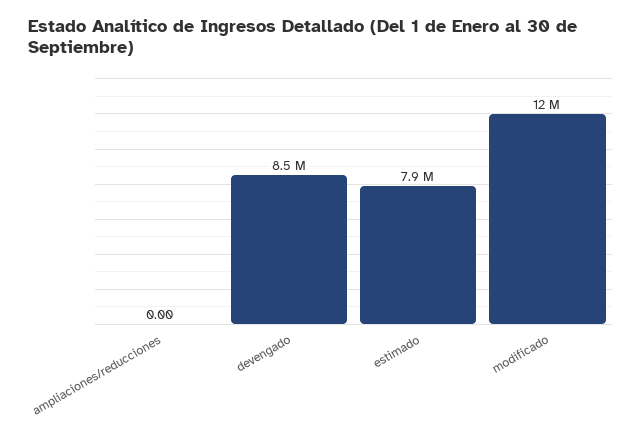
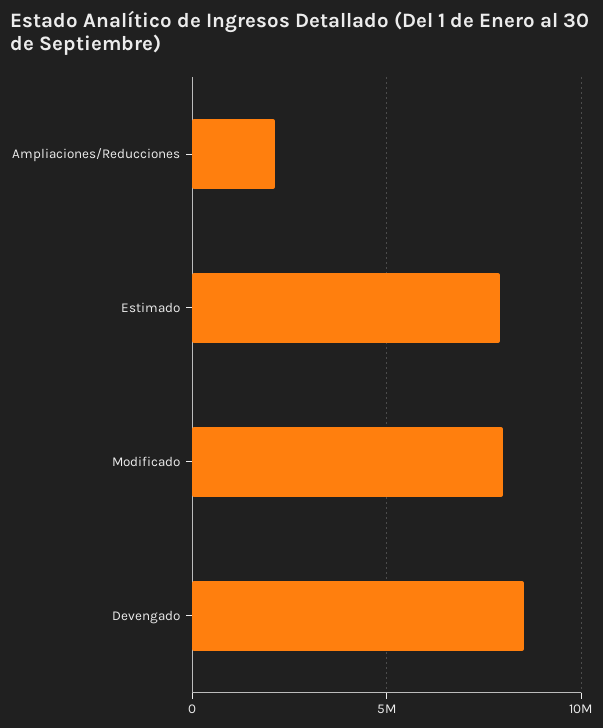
ampliaciones/reducciones: 0 -> 2000000
modificado: 12000000 -> 8000000

